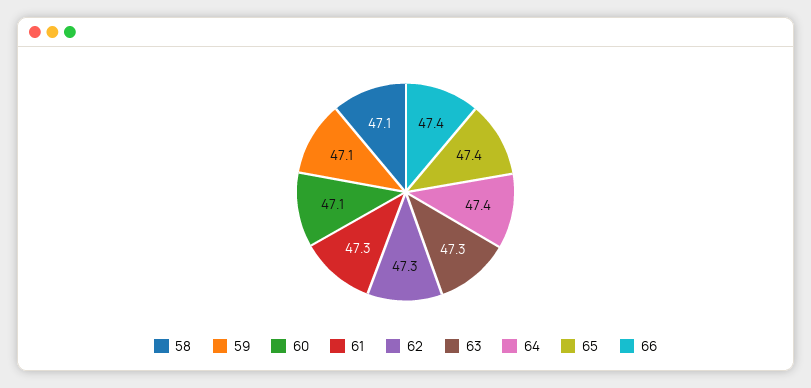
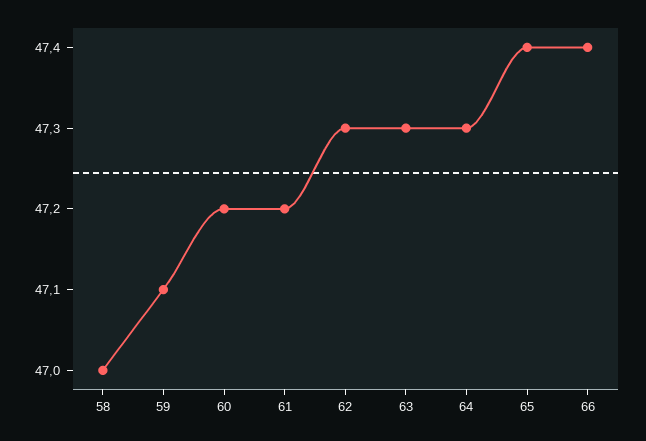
58: 47.1 -> 47
60: 47.1 -> 47.2
61: 47.3 -> 47.2
64: 47.4 -> 47.3

